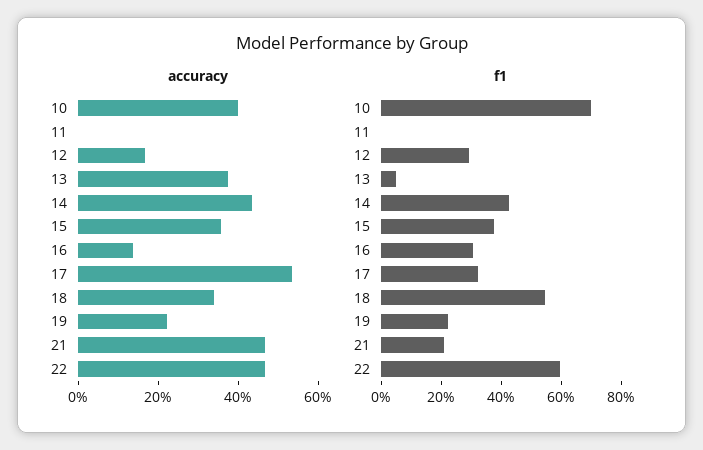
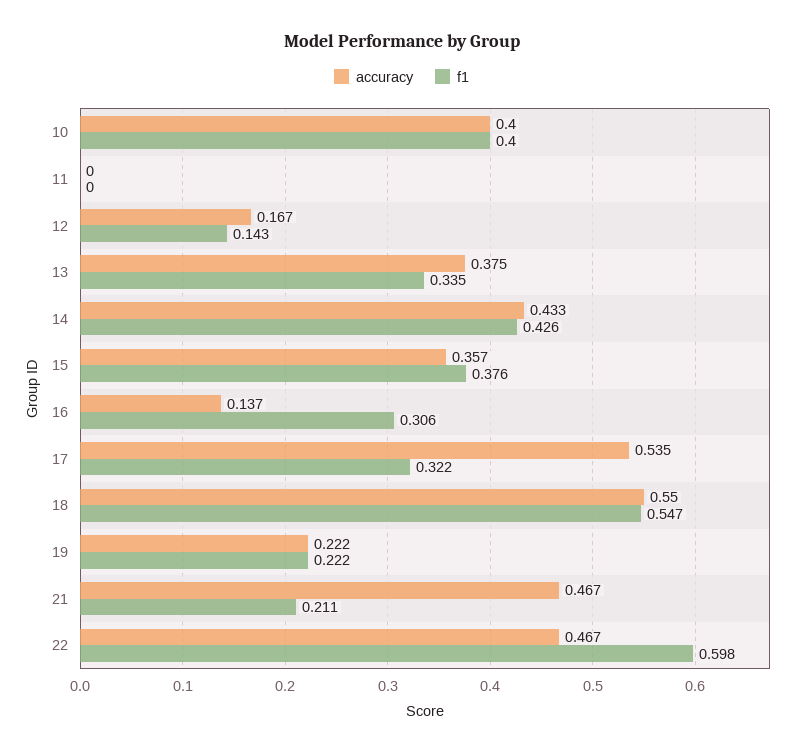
accuracy, 18: 0.35 -> 0.55
f1, 10: 0.7 -> 0.4
f1, 12: 0.3 -> 0.143
f1, 13: 0.05 -> 0.335

